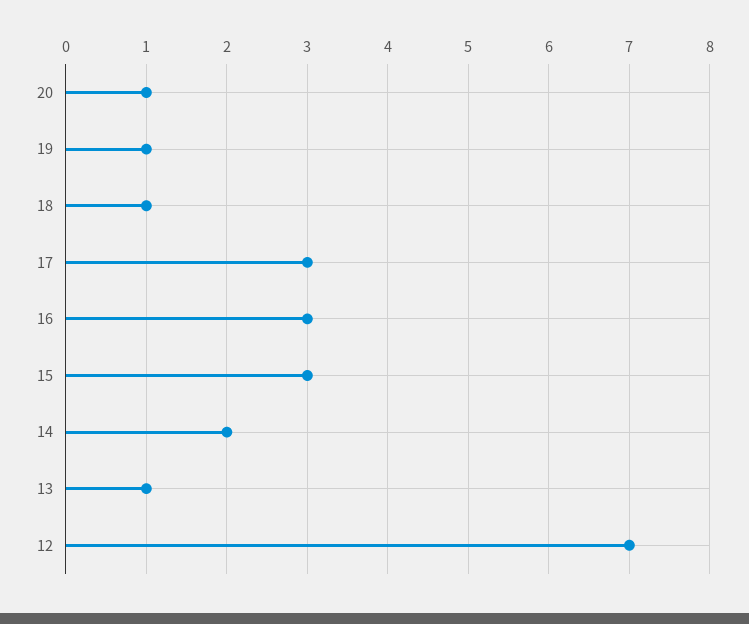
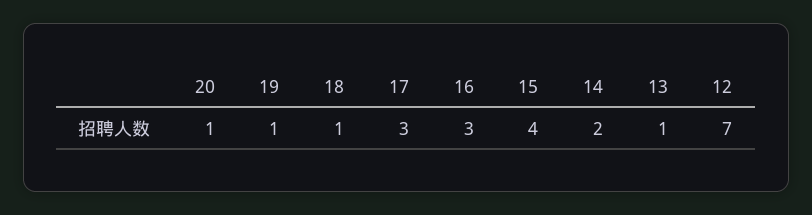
15: 3 -> 4

